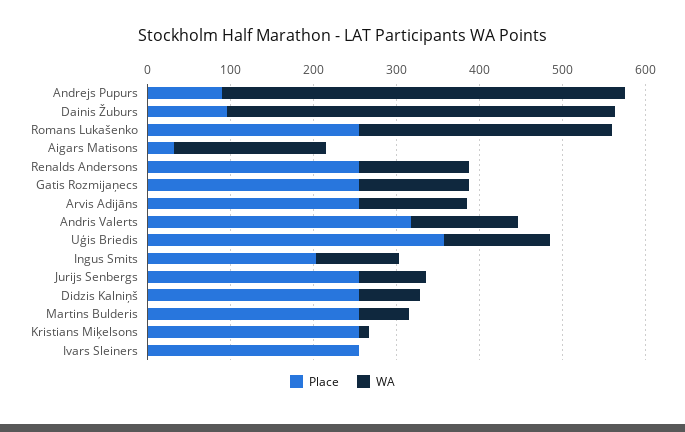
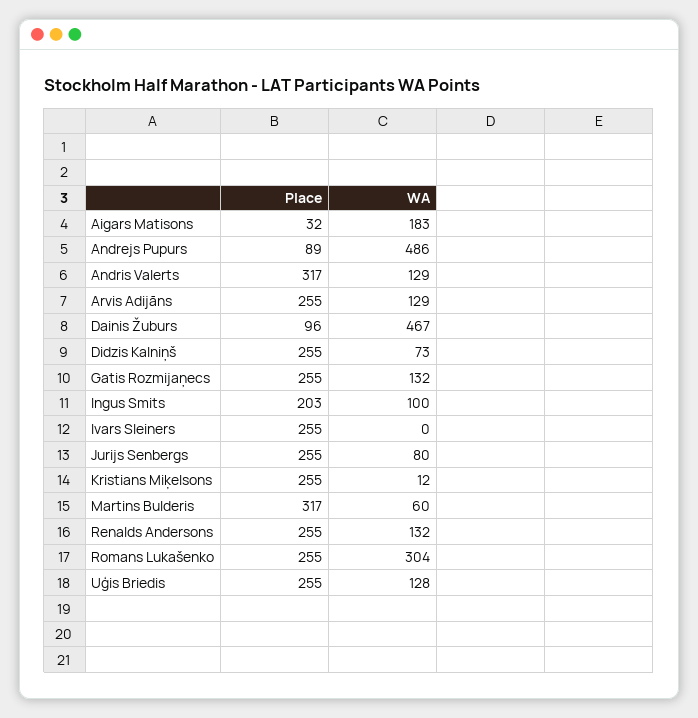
Place, Uģis Briedis: 360 -> 255
Place, Martins Bulderis: 260 -> 317

